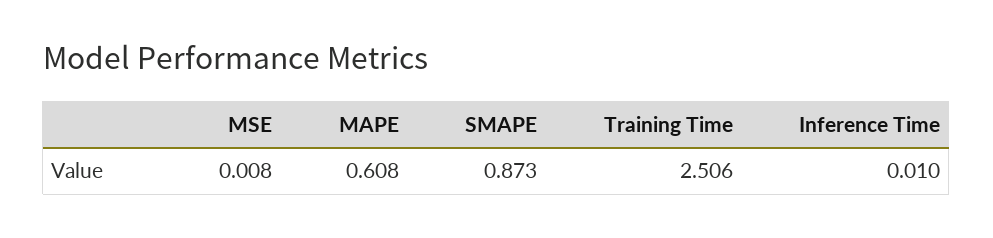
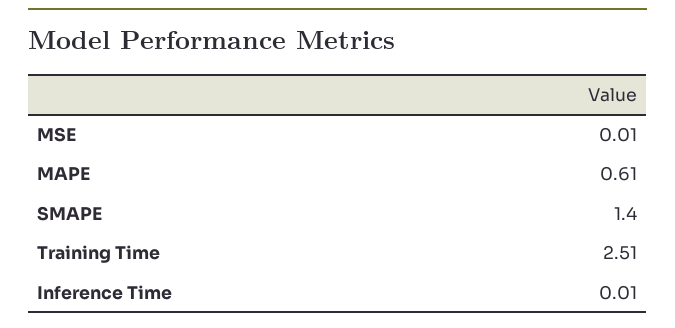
SMAPE: 0.873 -> 1.4

